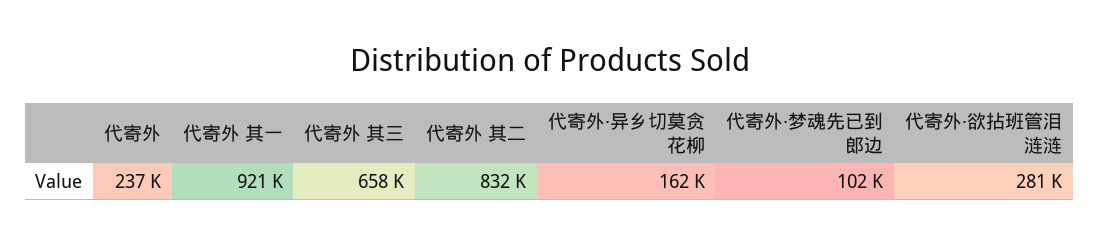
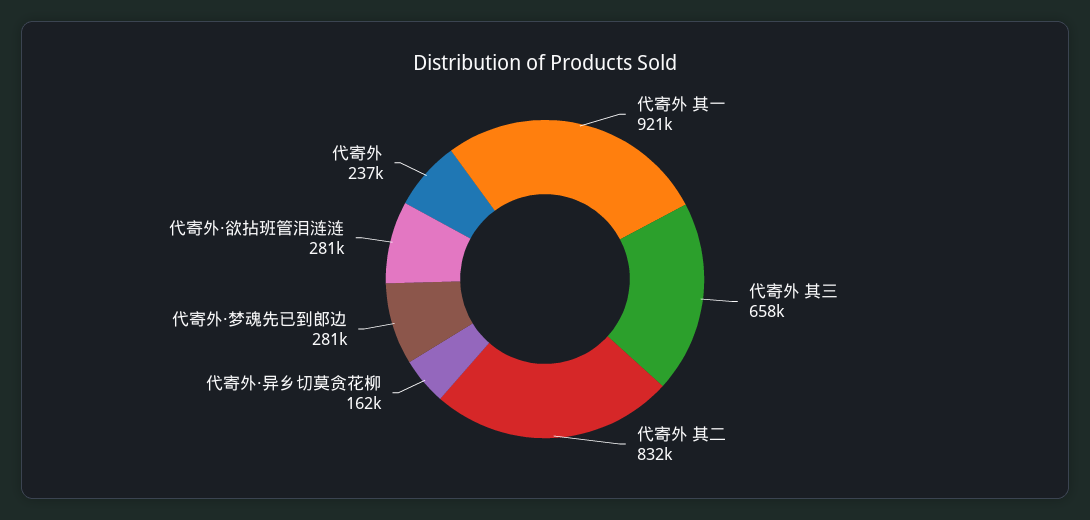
代寄外·梦魂先已到郎边: 102000 -> 281000

